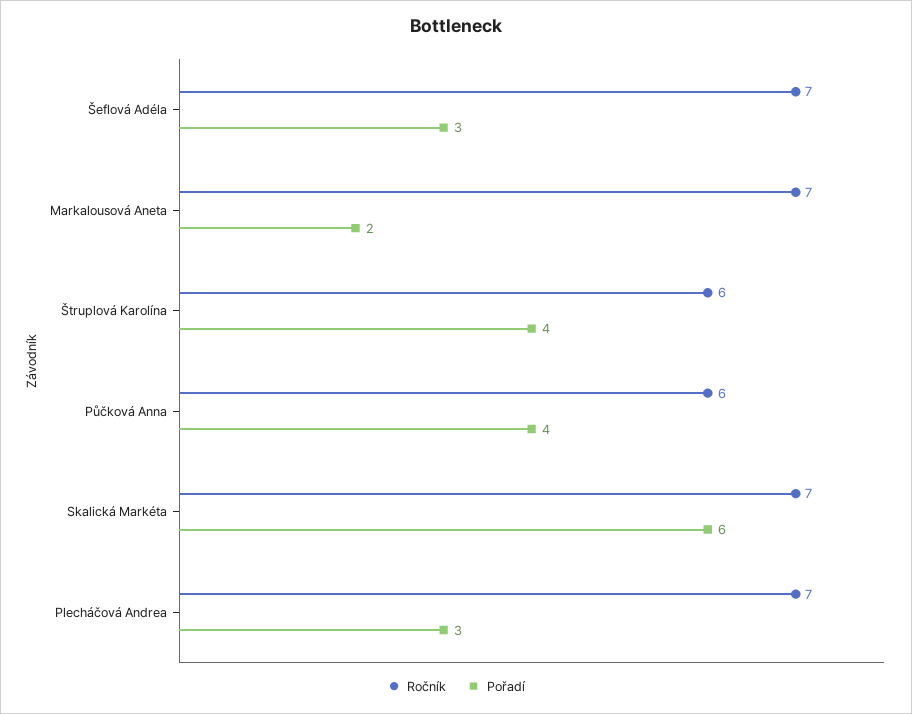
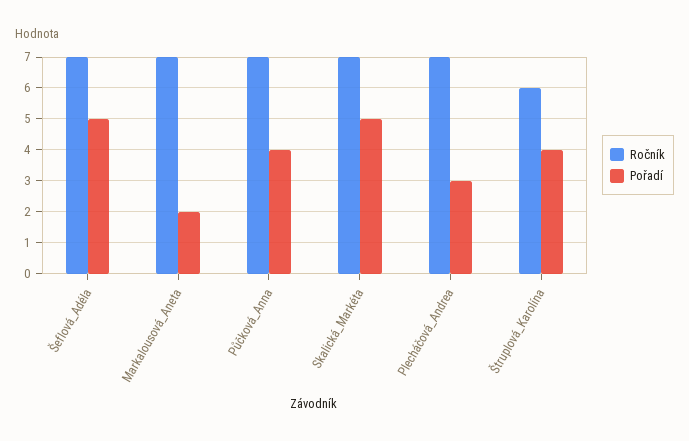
Pořadí, Šeflová Adéla: 3 -> 5
Ročník, Půčková Anna: 6 -> 7
Pořadí, Skalická Markéta: 6 -> 5

